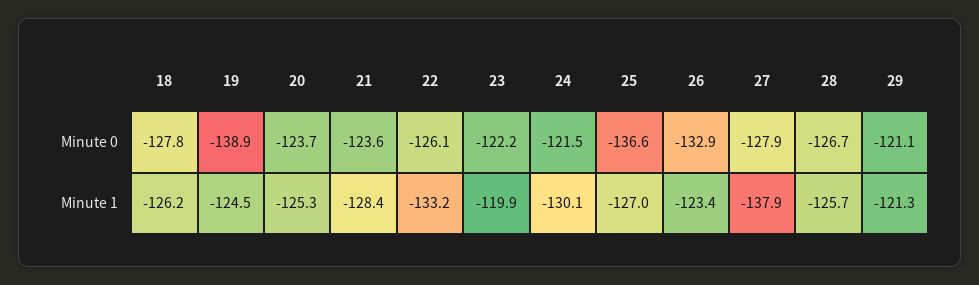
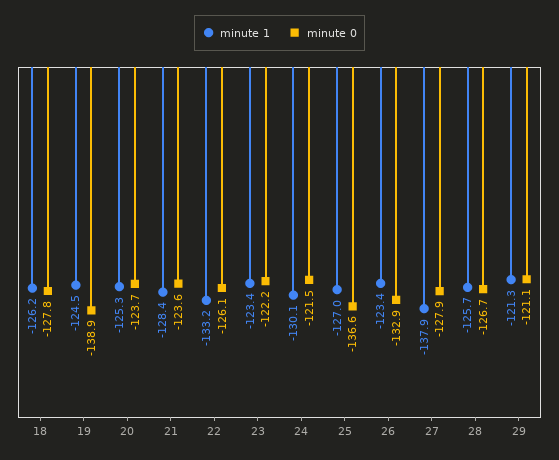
Minute 1, 23: -119.9 -> -123.4

